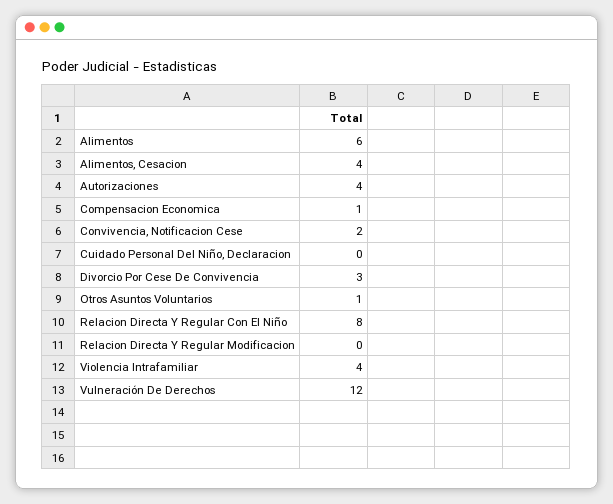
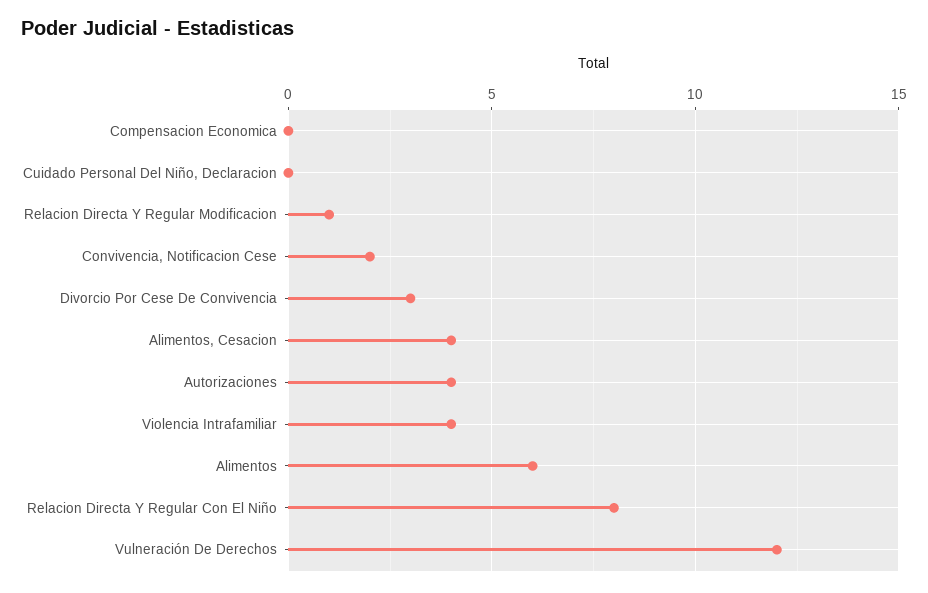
Compensacion Economica: 1 -> 0
Otros Asuntos Voluntarios: 1 -> none
Relacion Directa Y Regular Modificacion: 0 -> 1

